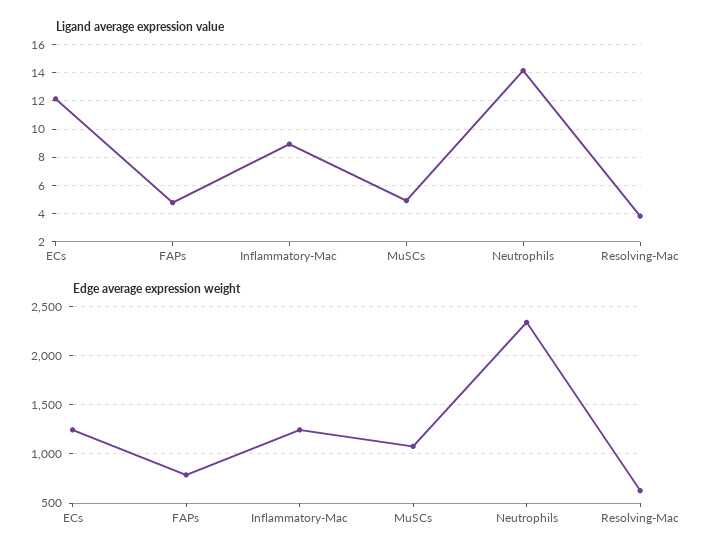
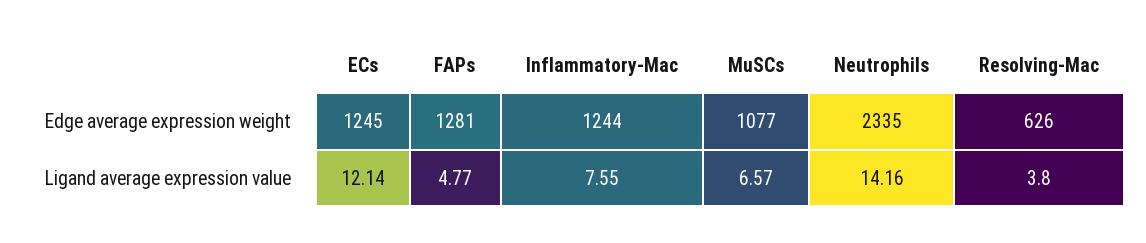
Ligand average expression value, Inflammatory-Mac: 9 -> 7.55
Ligand average expression value, MuSCs: 5 -> 6.57
Edge average expression weight, FAPs: 800 -> 1281

